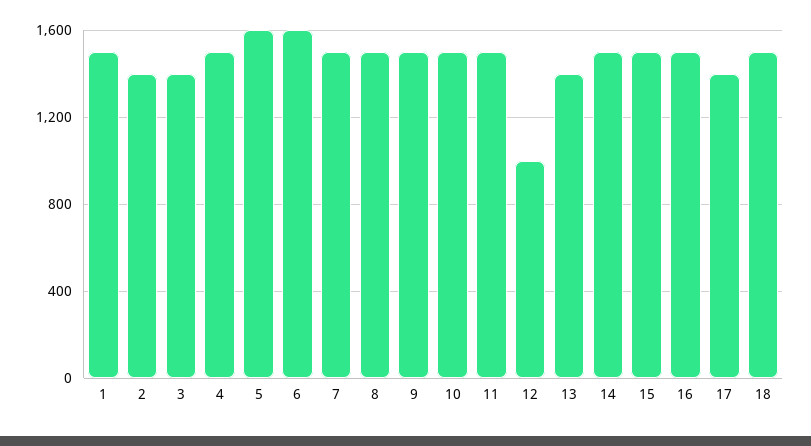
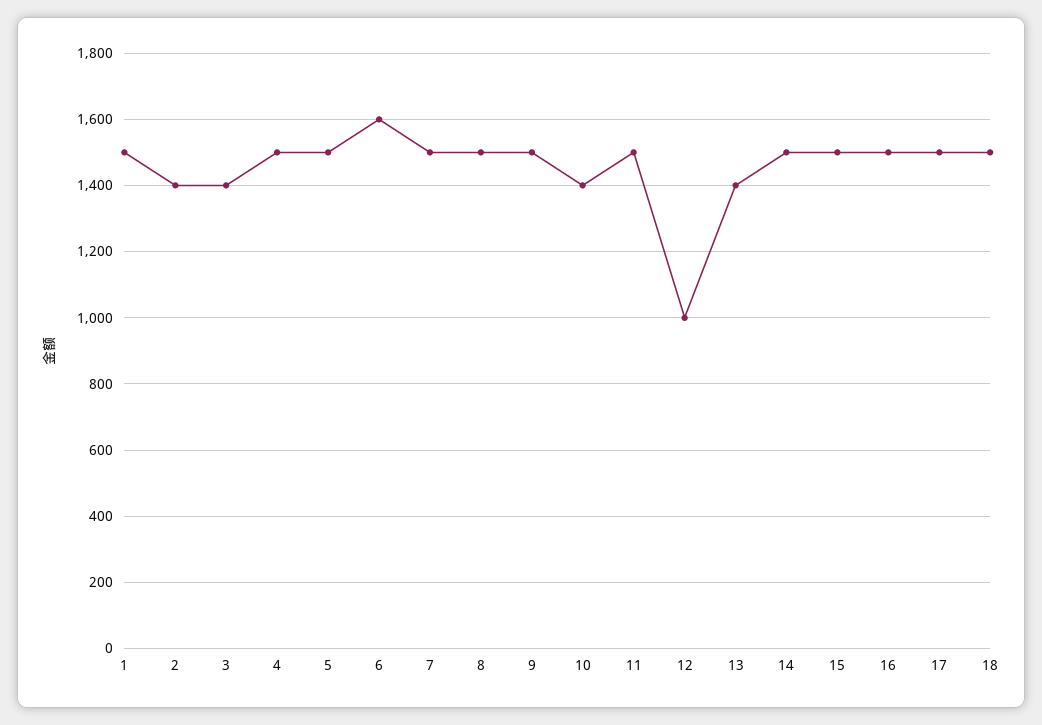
5: 1600 -> 1500
10: 1500 -> 1400
17: 1400 -> 1500

